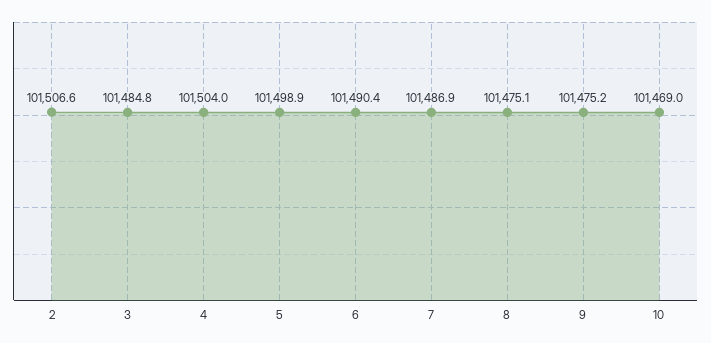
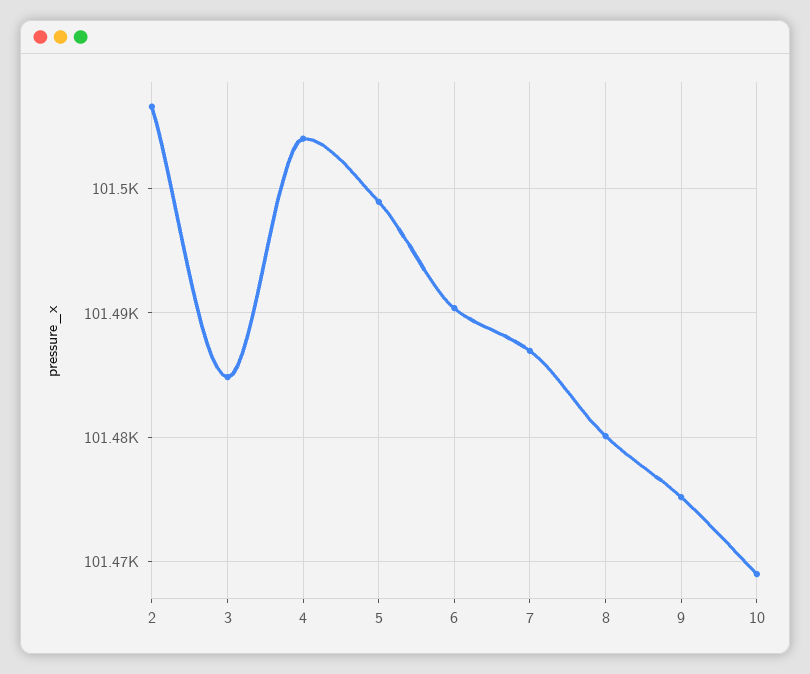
8: 101475.1 -> 101480

